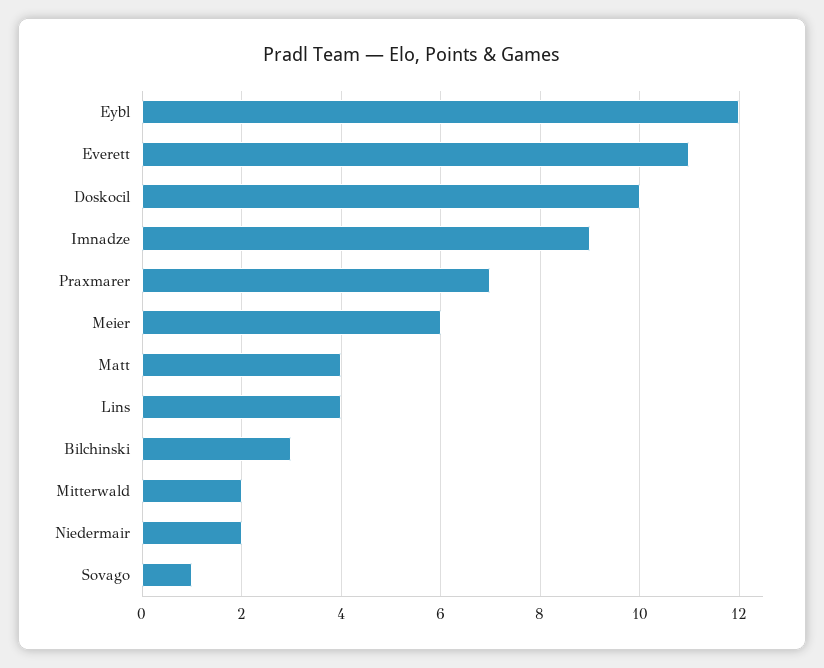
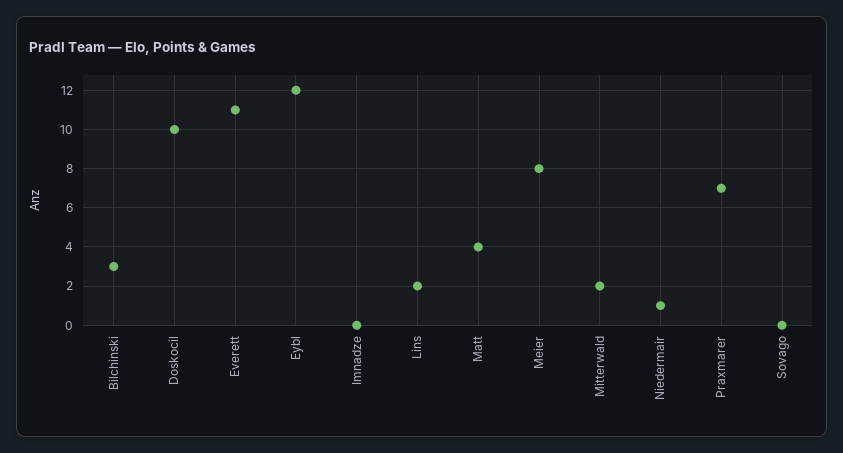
Imnadze: 9 -> 0
Meier: 6 -> 8
Lins: 4 -> 2
Niedermair: 2 -> 1
Sovago: 1 -> 0

